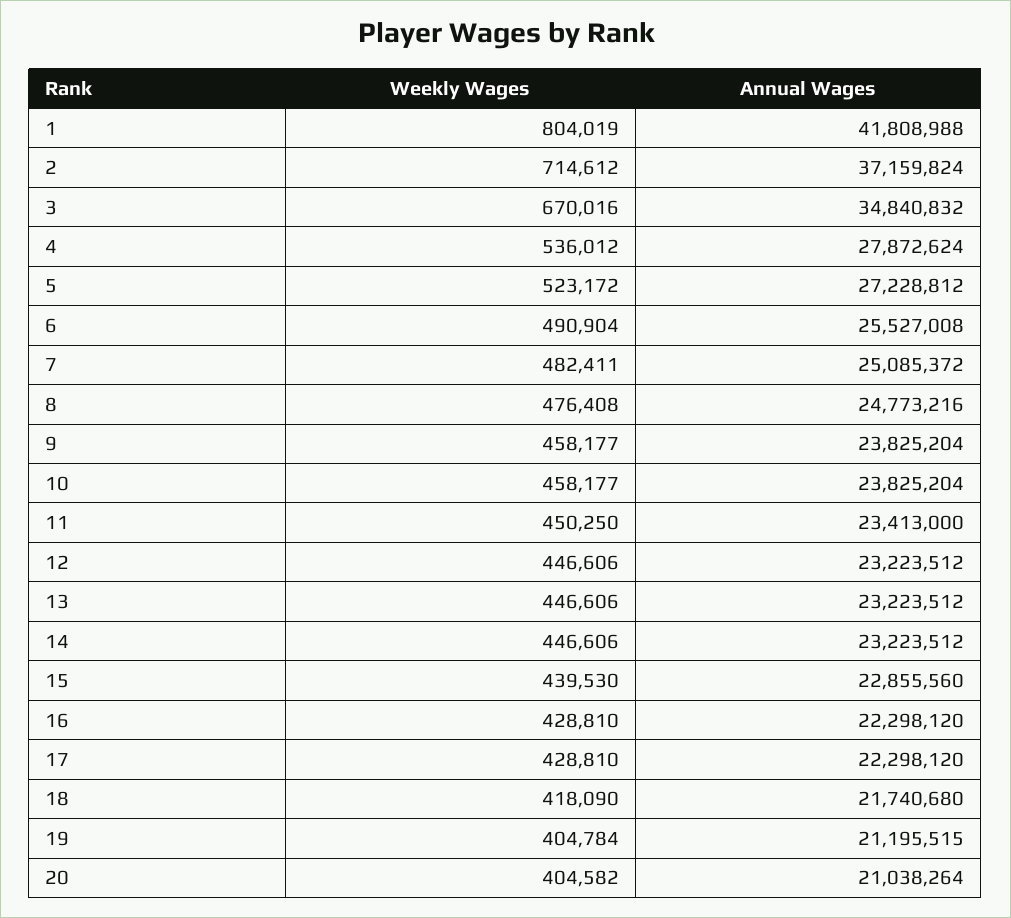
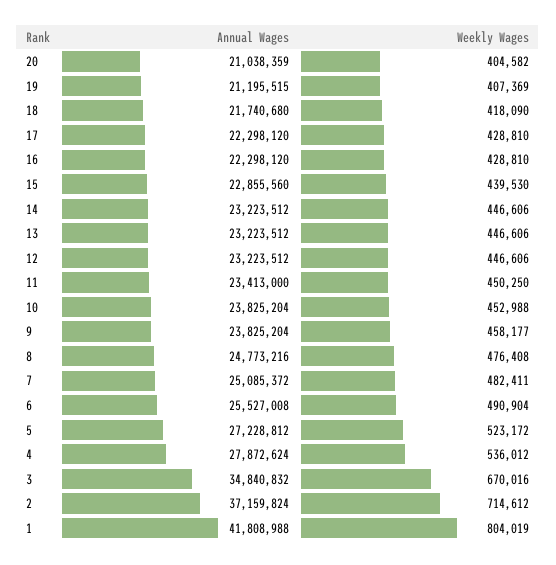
Weekly Wages, 10: 458177 -> 452988
Weekly Wages, 19: 404784 -> 407369
Annual Wages, 20: 21038264 -> 21038359

